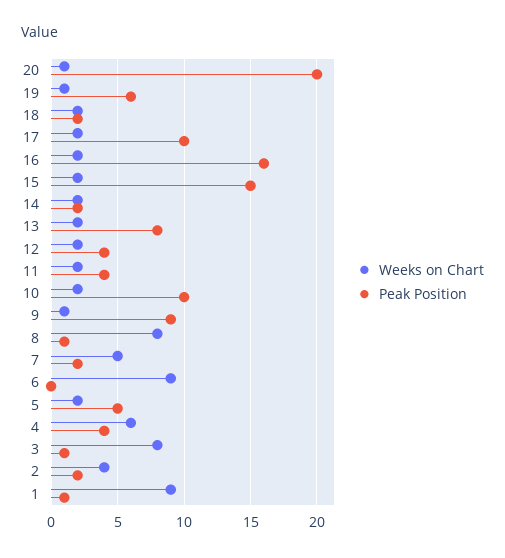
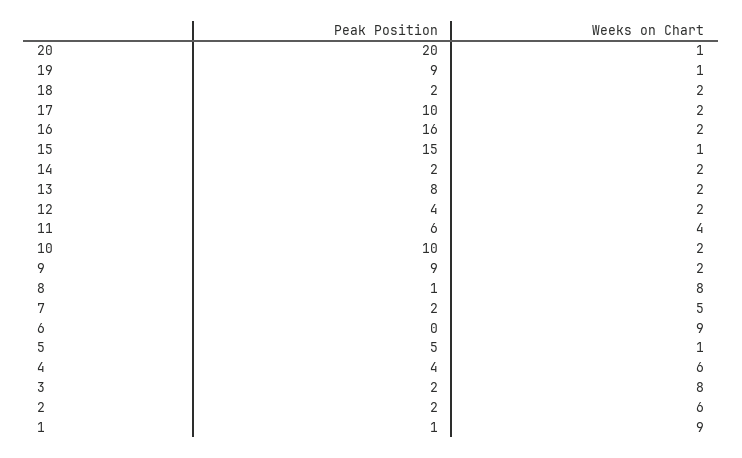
Peak Position, 19: 6 -> 9
Weeks on Chart, 15: 2 -> 1
Weeks on Chart, 11: 2 -> 4
Peak Position, 11: 4 -> 6
Weeks on Chart, 9: 1 -> 2
Weeks on Chart, 5: 2 -> 1
Peak Position, 3: 1 -> 2
Weeks on Chart, 2: 4 -> 6

